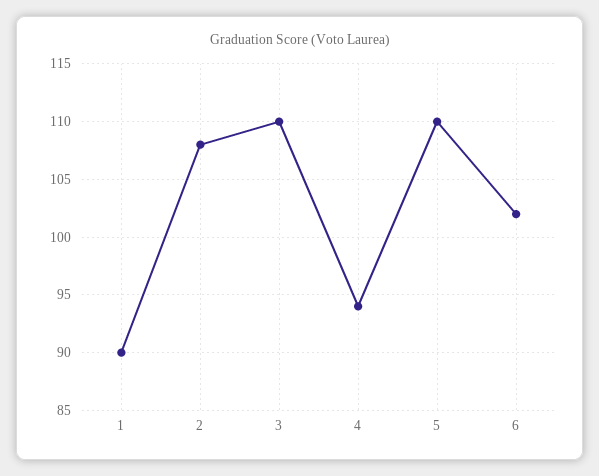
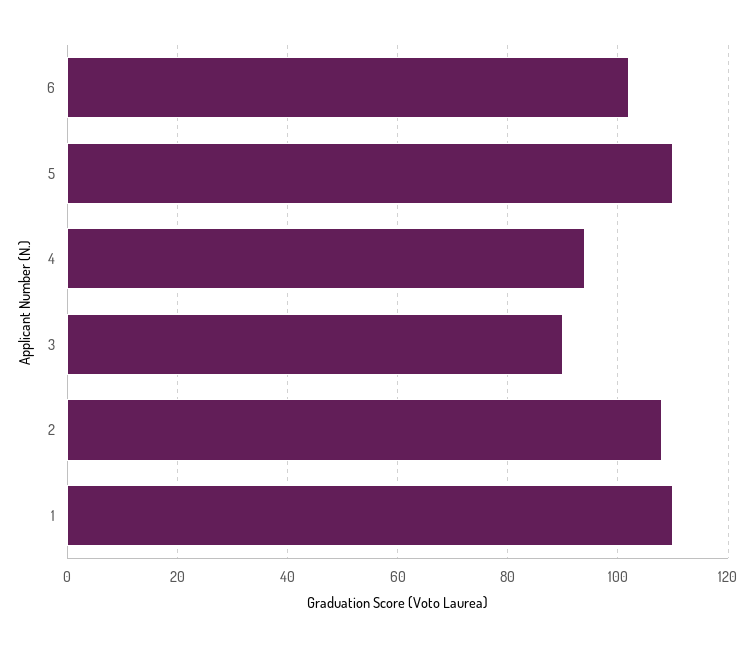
1: 90 -> 110
3: 110 -> 90

